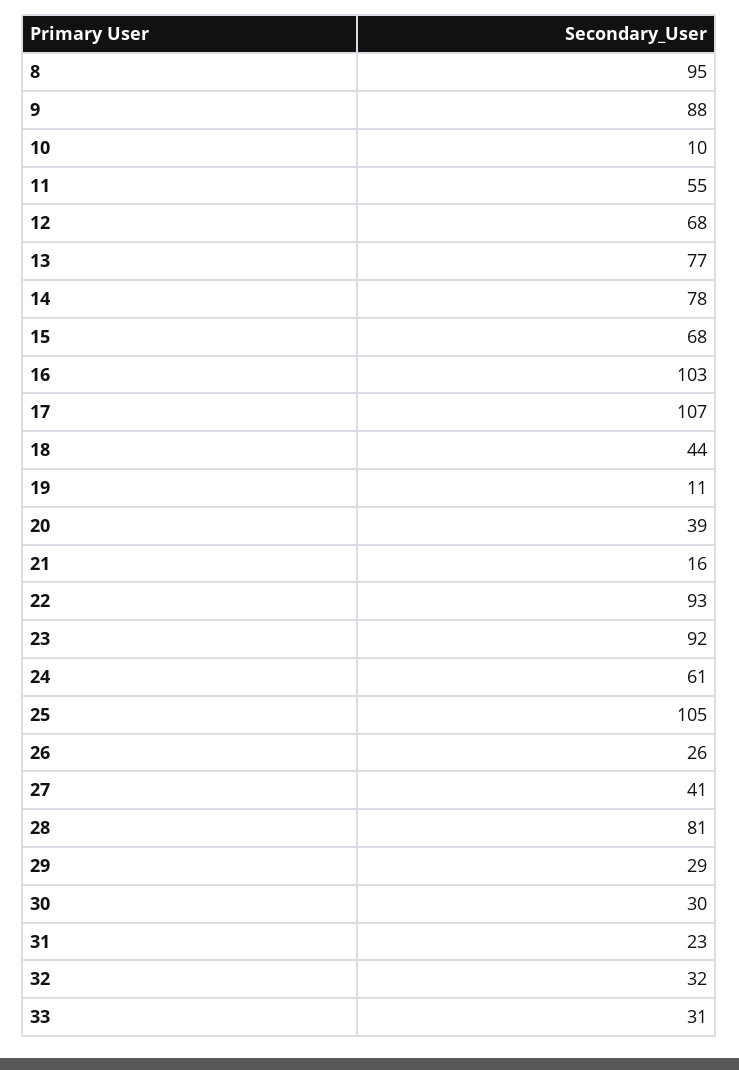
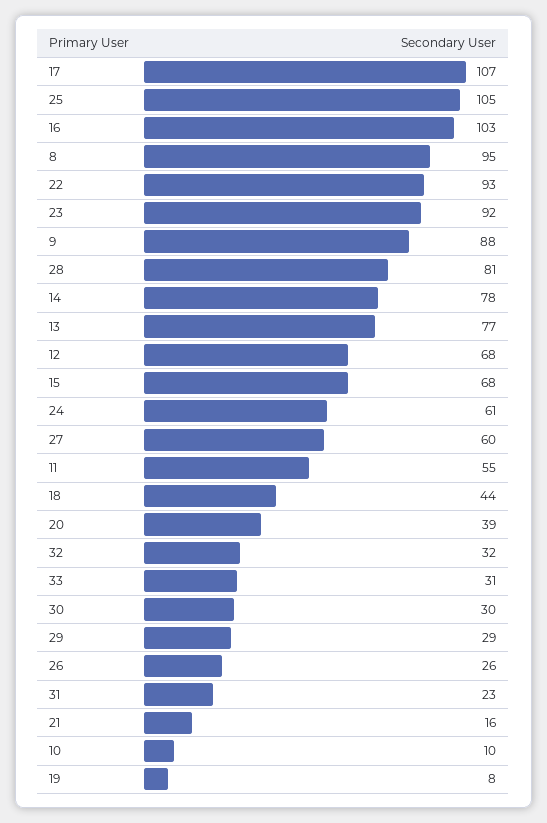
19: 11 -> 8
27: 41 -> 60

